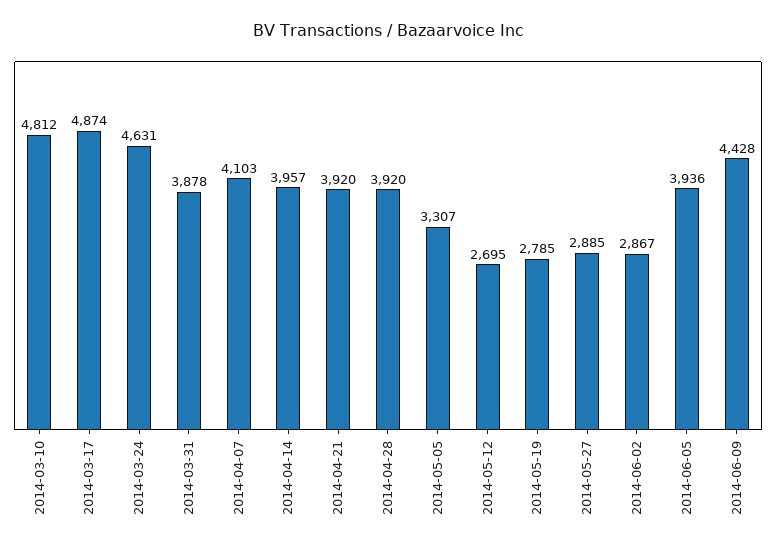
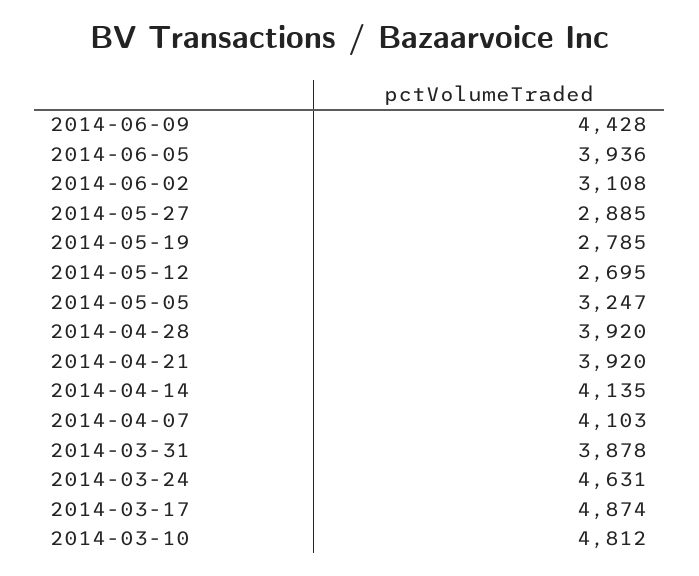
2014-04-14: 3957 -> 4135
2014-05-05: 3307 -> 3247
2014-06-02: 2867 -> 3108

